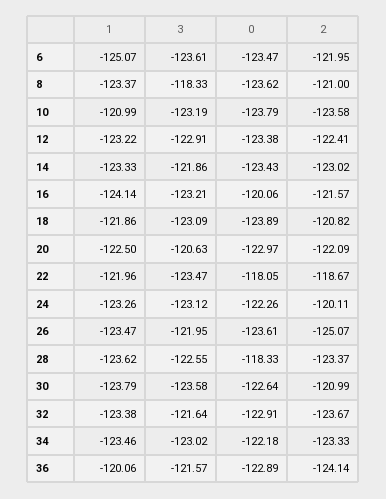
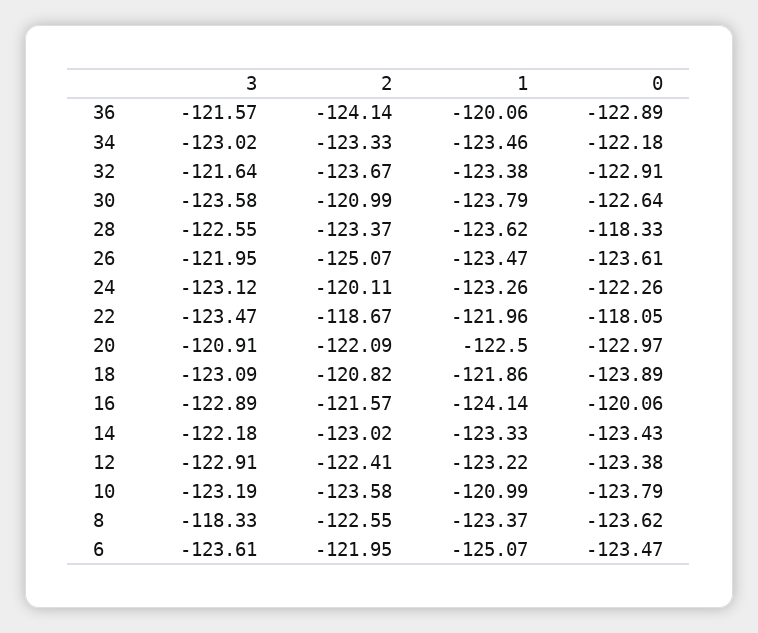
2, 8: -121 -> -122.55
3, 14: -121.86 -> -122.18
3, 16: -123.21 -> -122.89
3, 20: -120.63 -> -120.91

